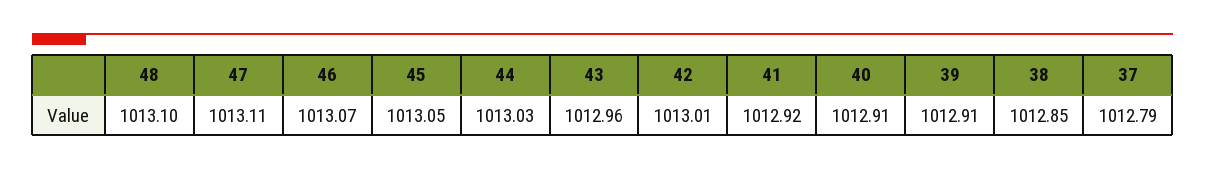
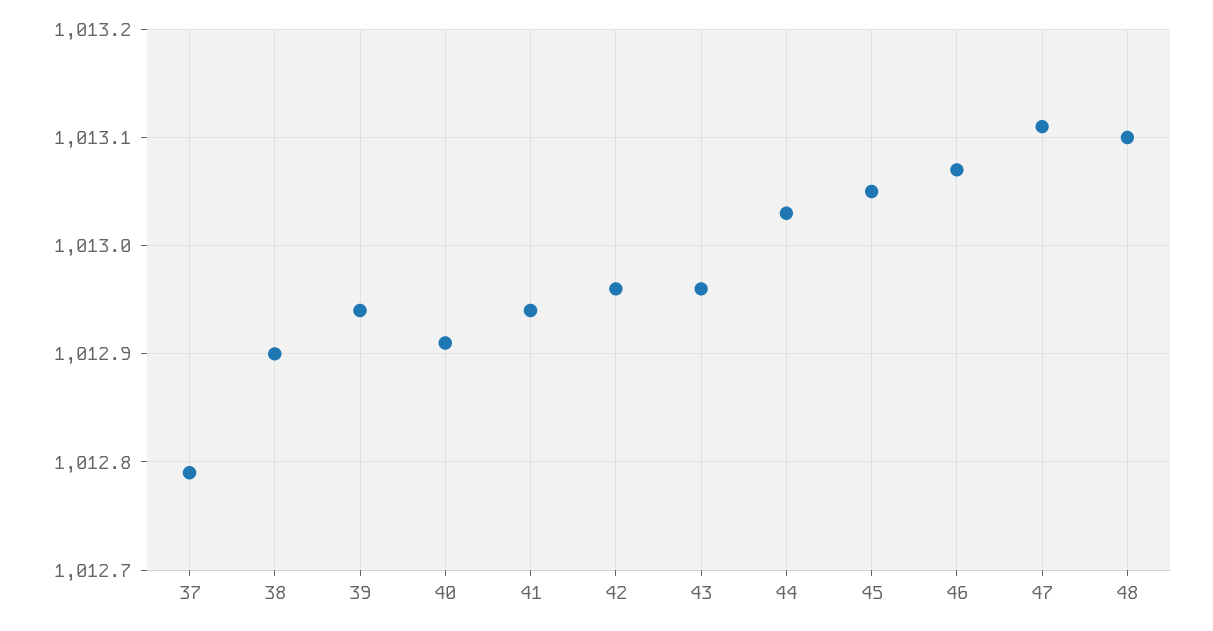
42: 1013.01 -> 1012.96
41: 1012.92 -> 1012.94
39: 1012.91 -> 1012.94
38: 1012.85 -> 1012.9

